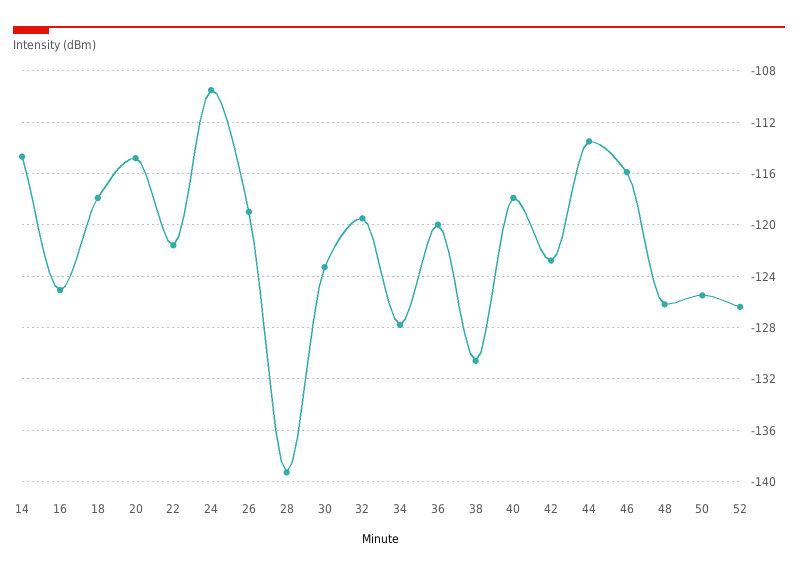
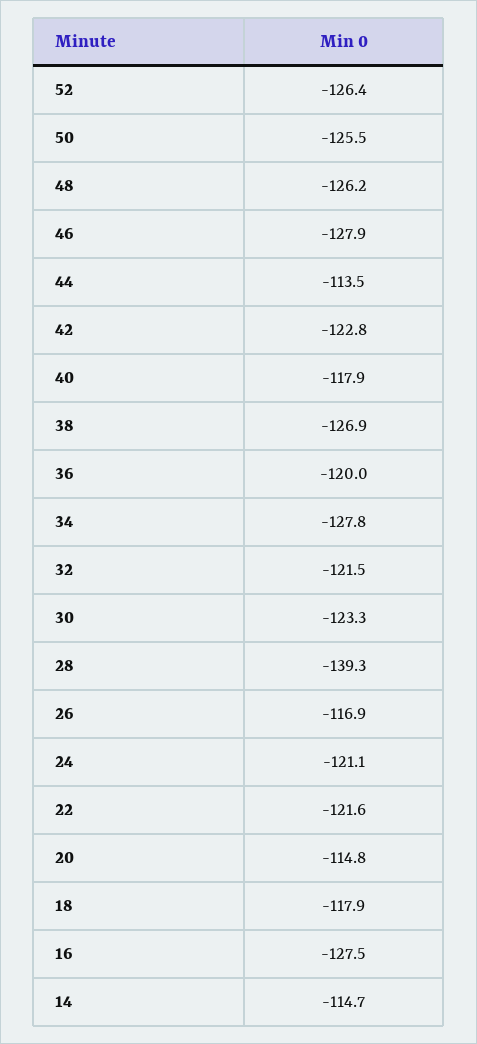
16: -125 -> -127.5
24: -109.5 -> -121.1
26: -119 -> -116.9
32: -119.5 -> -121.5
38: -130.5 -> -126.9
46: -116 -> -127.9

